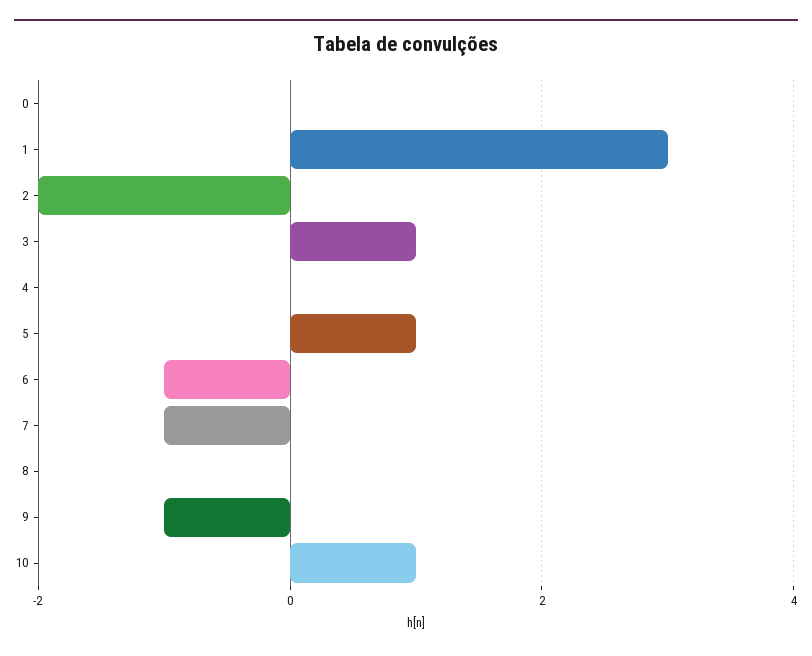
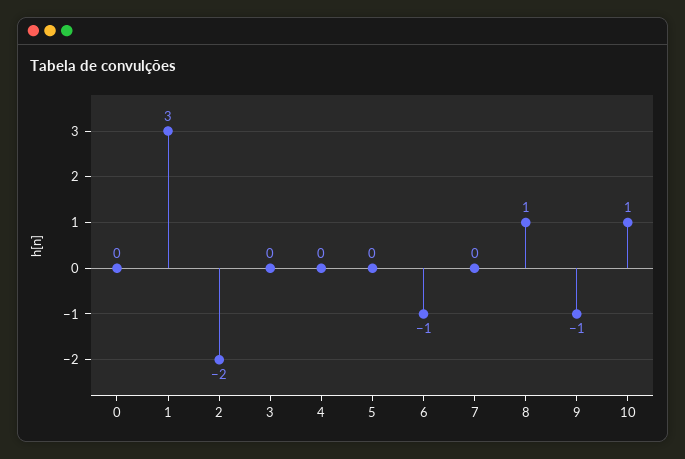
3: 1 -> 0
5: 1 -> 0
7: -1 -> 0
8: 0 -> 1

